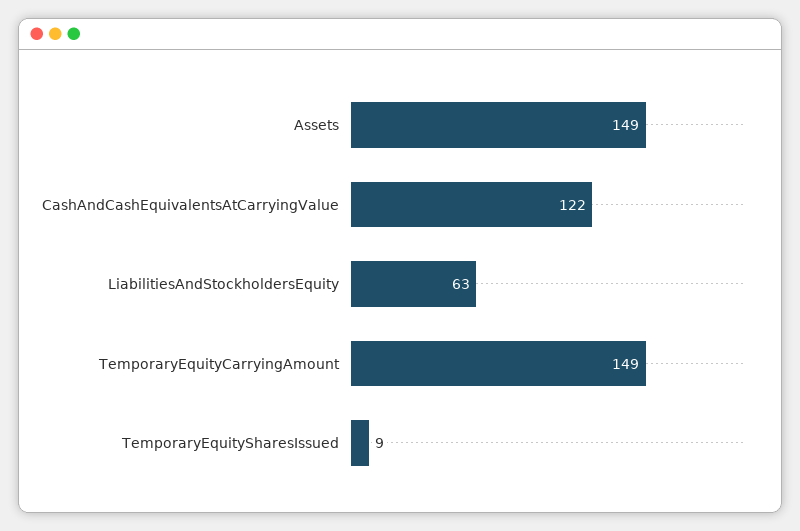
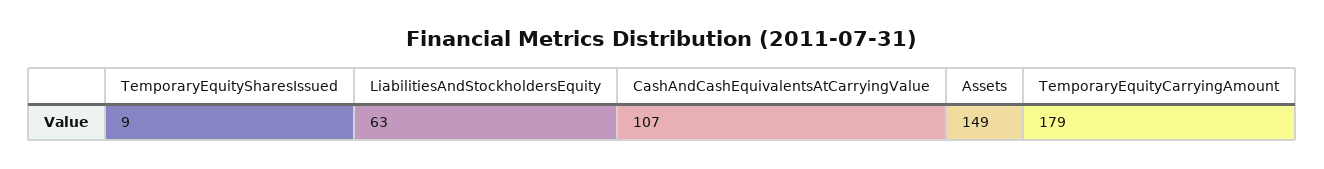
CashAndCashEquivalentsAtCarryingValue: 122 -> 107
TemporaryEquityCarryingAmount: 149 -> 179

